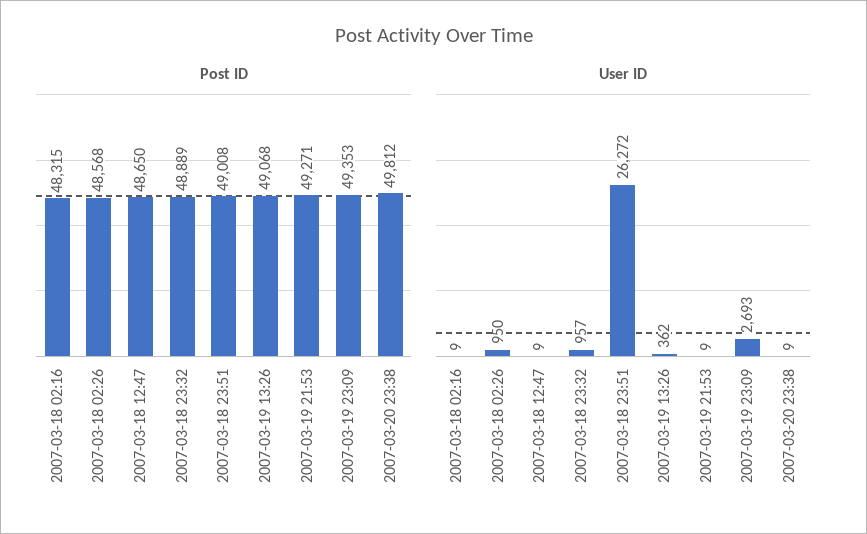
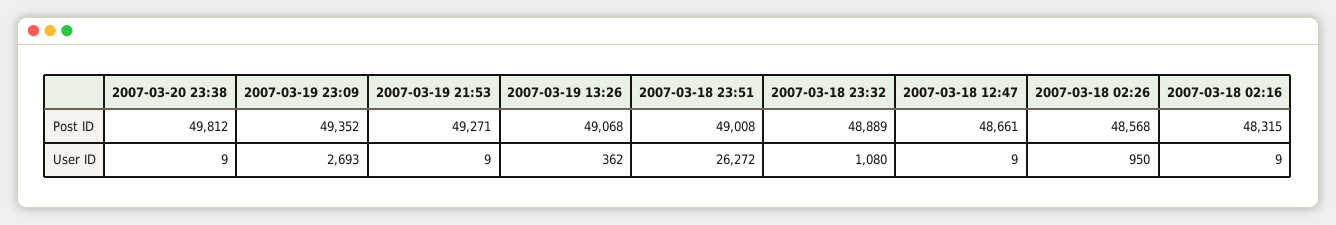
Post ID, 2007-03-18 12:47: 48650 -> 48661
Post ID, 2007-03-19 23:09: 49353 -> 49352
User ID, 2007-03-18 23:32: 957 -> 1080

